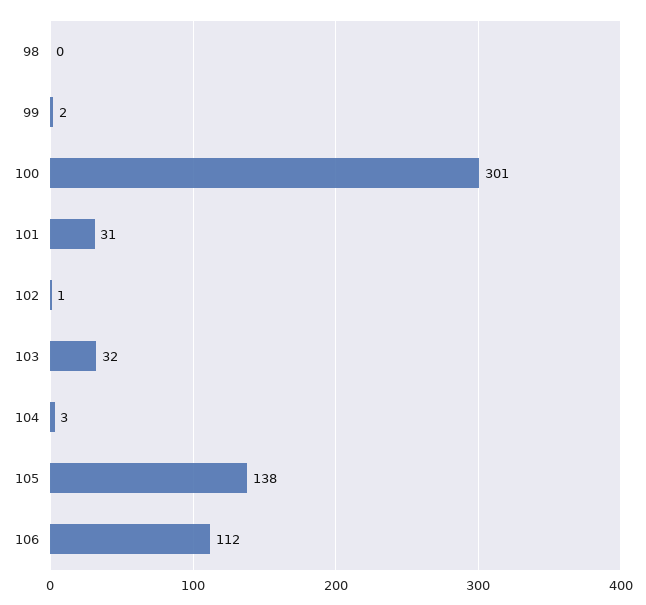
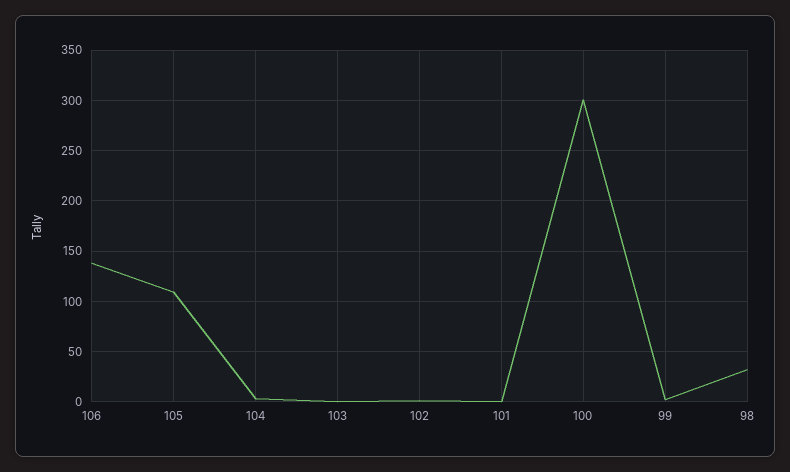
98: 0 -> 30
101: 31 -> 0
103: 32 -> 0
105: 138 -> 110
106: 112 -> 140

